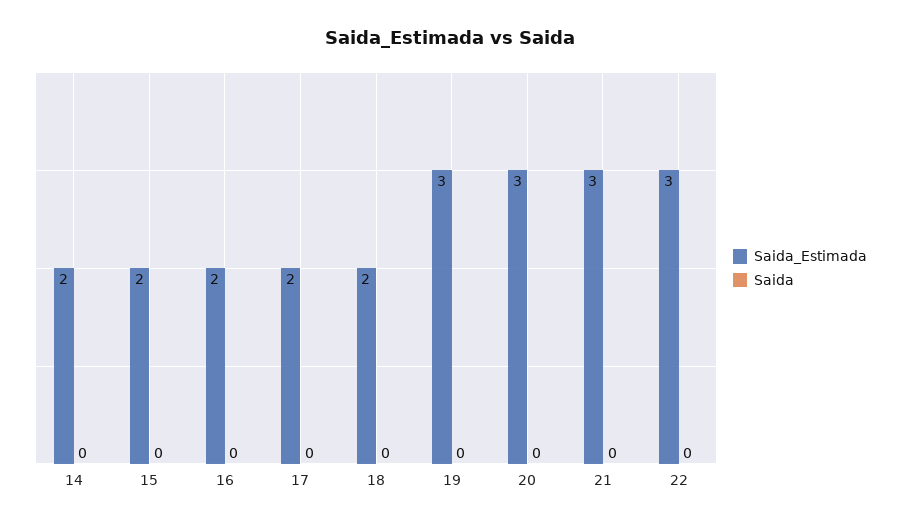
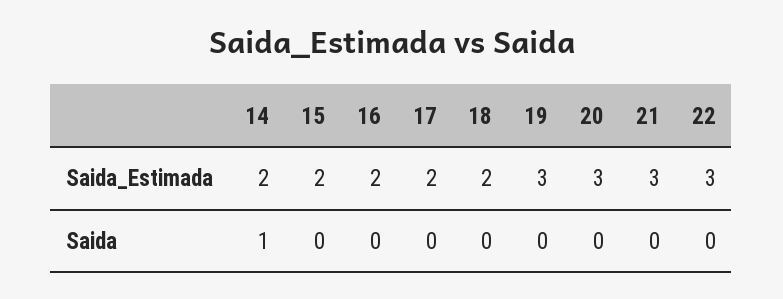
Saida, 14: 0 -> 1

